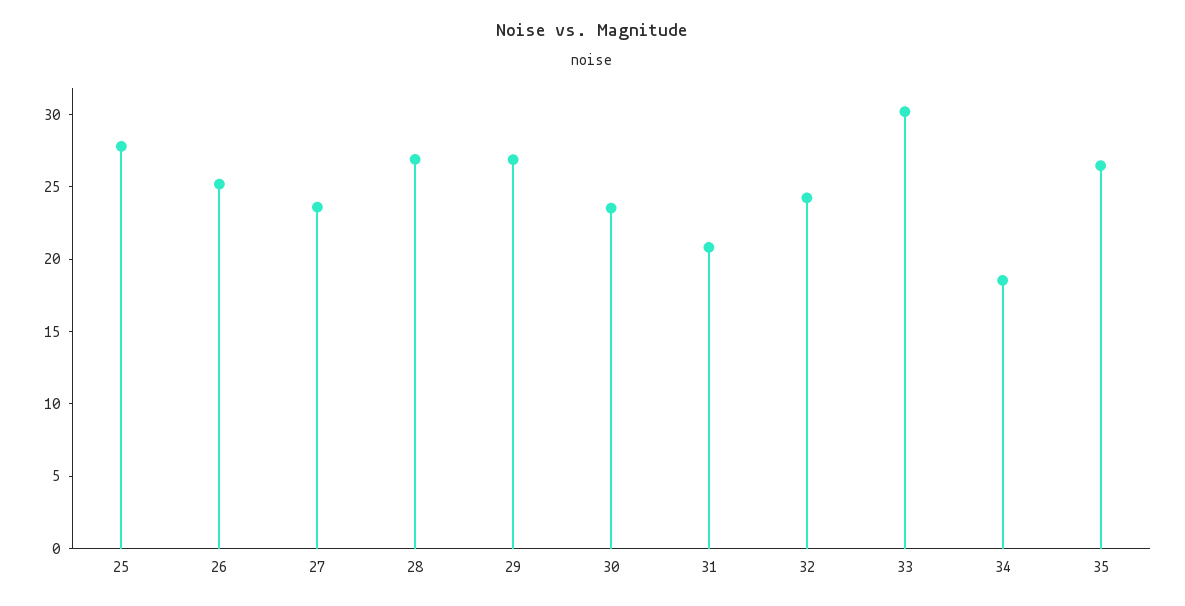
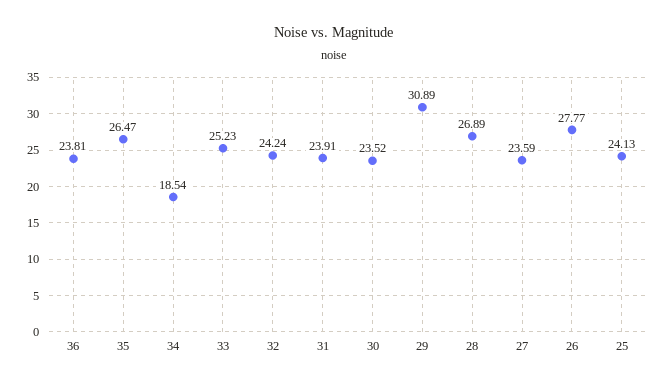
25: 28 -> 24.13
26: 25 -> 27.77
29: 27 -> 30.89
31: 21 -> 23.91
33: 30 -> 25.23
36: none -> 23.81

